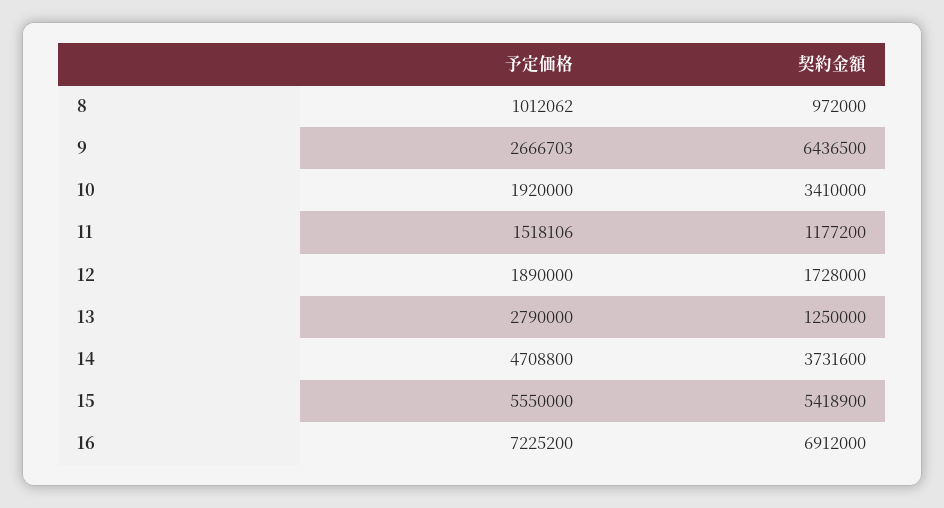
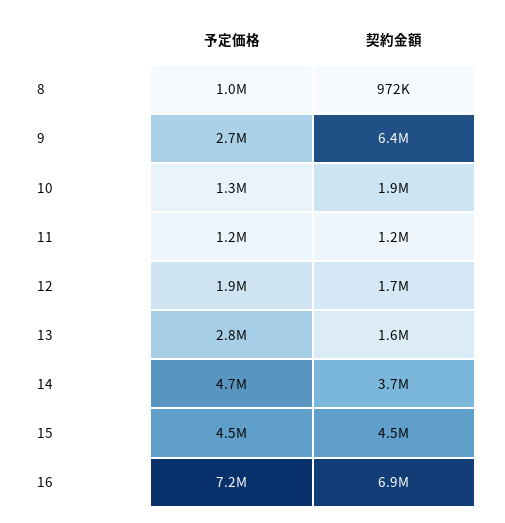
予定価格, 10: 1920000 -> 1300000
契約金額, 10: 3410000 -> 1900000
予定価格, 11: 1518106 -> 1200000
契約金額, 13: 1250000 -> 1600000
予定価格, 15: 5550000 -> 4500000
契約金額, 15: 5418900 -> 4500000

